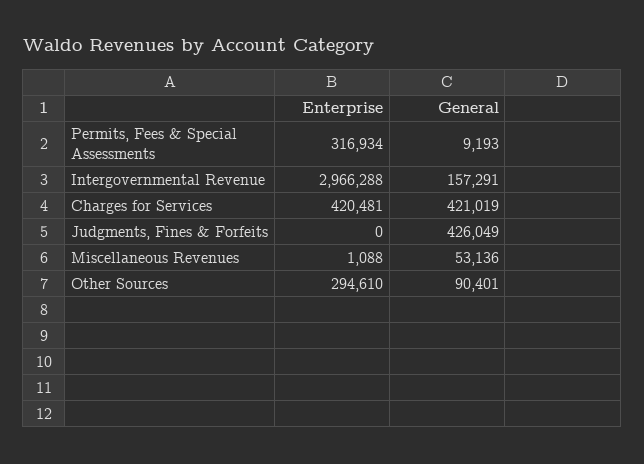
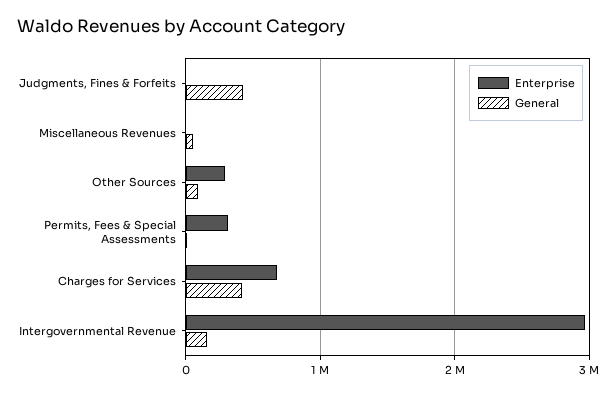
Enterprise, Charges for Services: 420481 -> 700000

